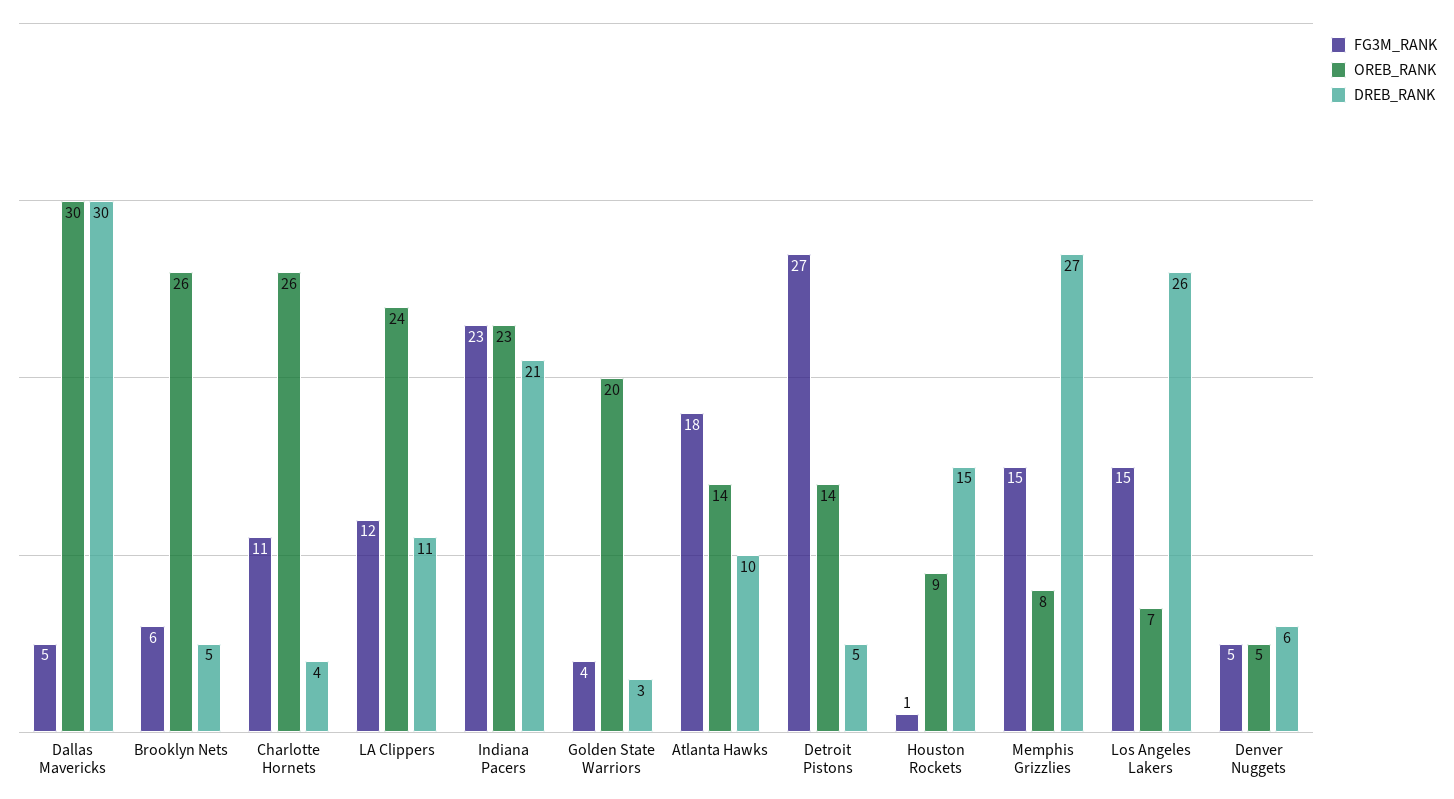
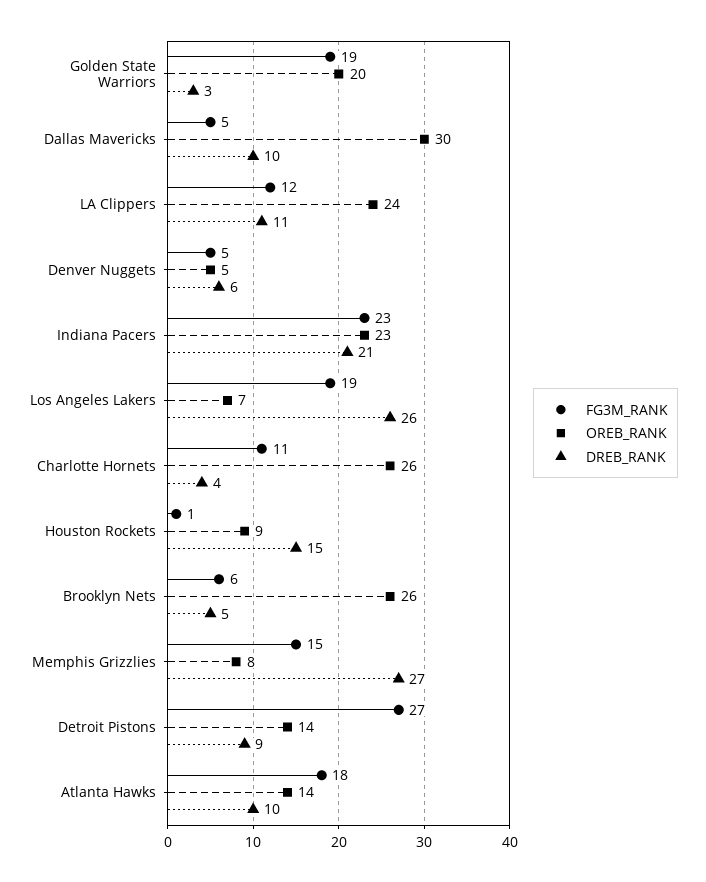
DREB_RANK, Dallas Mavericks: 30 -> 10
FG3M_RANK, Golden State Warriors: 4 -> 19
DREB_RANK, Detroit Pistons: 5 -> 9
FG3M_RANK, Los Angeles Lakers: 15 -> 19

